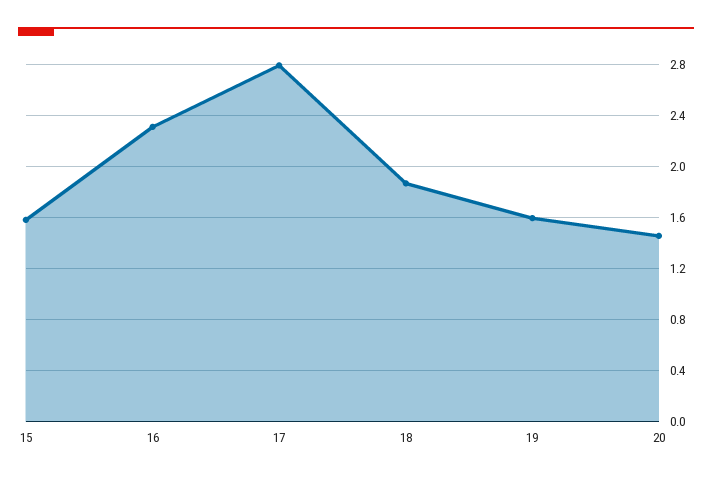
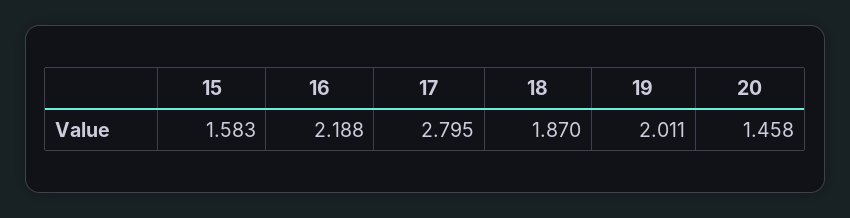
16: 2.3 -> 2.188
19: 1.6 -> 2.011

